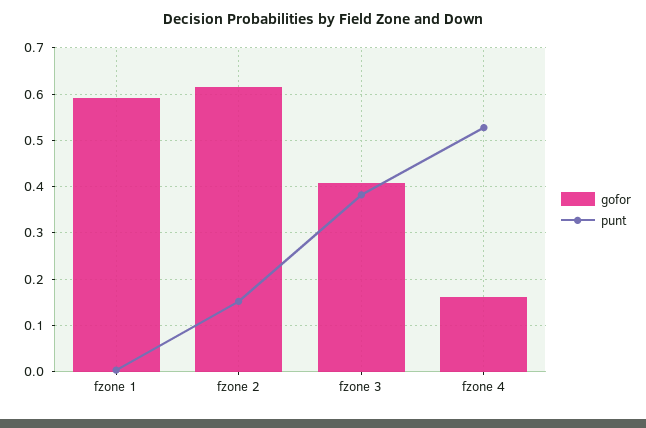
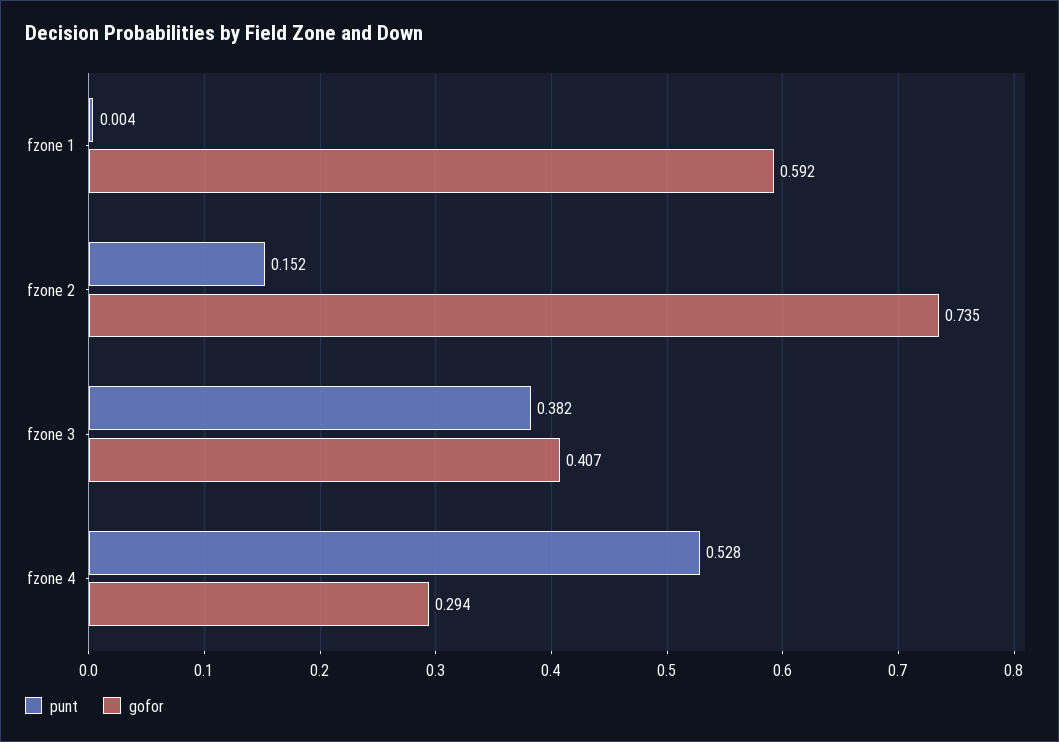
gofor, fzone 2: 0.62 -> 0.735
gofor, fzone 4: 0.16 -> 0.294

